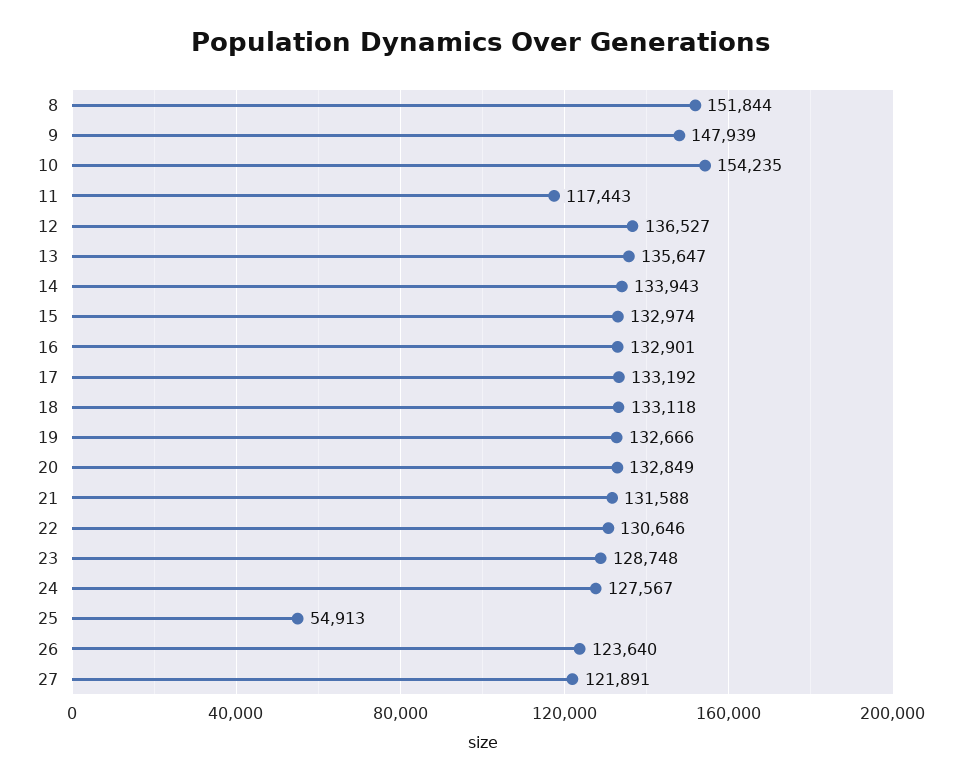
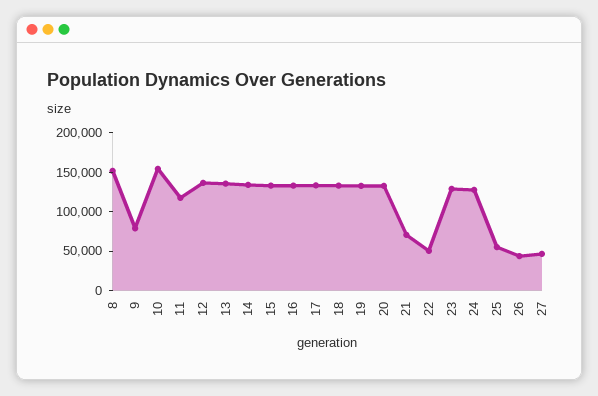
9: 147939 -> 75000
21: 131588 -> 75000
22: 130646 -> 50000
26: 123640 -> 50000
27: 121891 -> 50000

